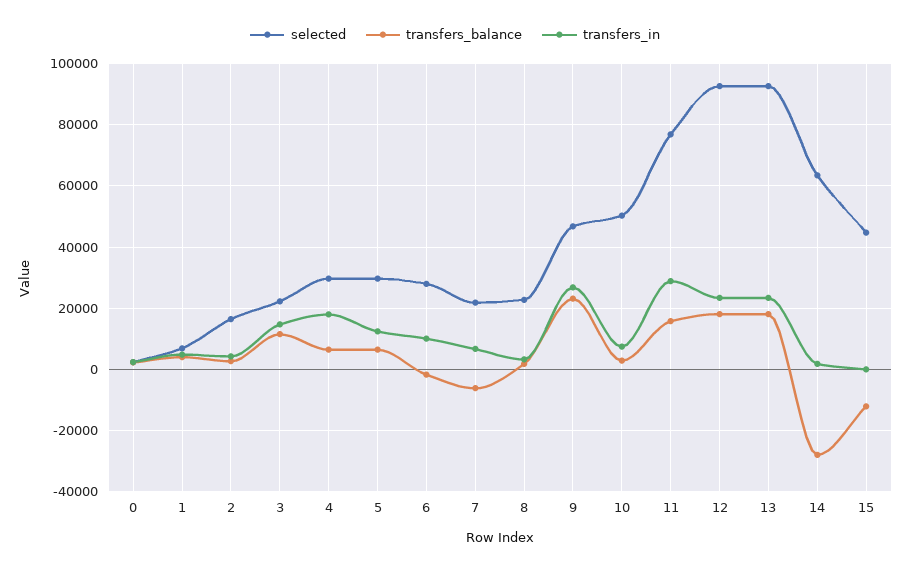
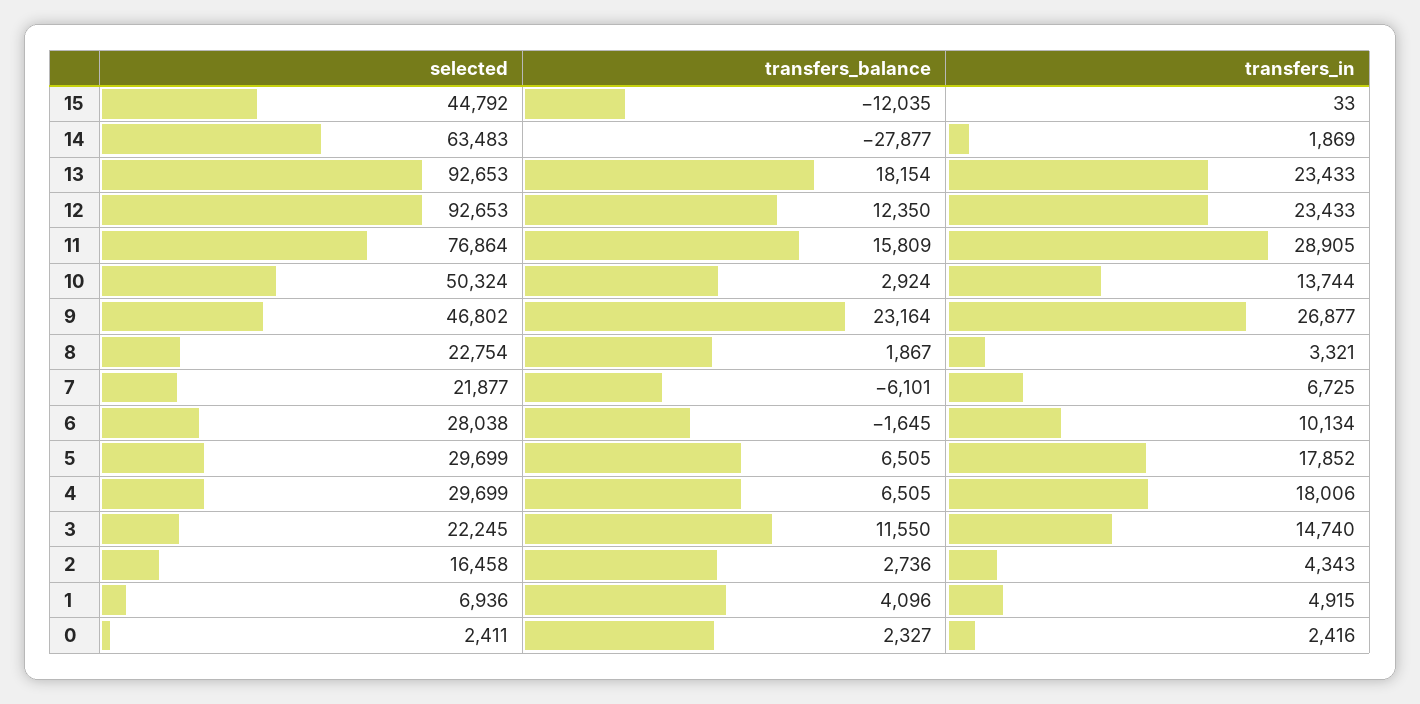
transfers_in, 5: 12000 -> 17852
transfers_in, 10: 8000 -> 13744
transfers_balance, 12: 18000 -> 12350

